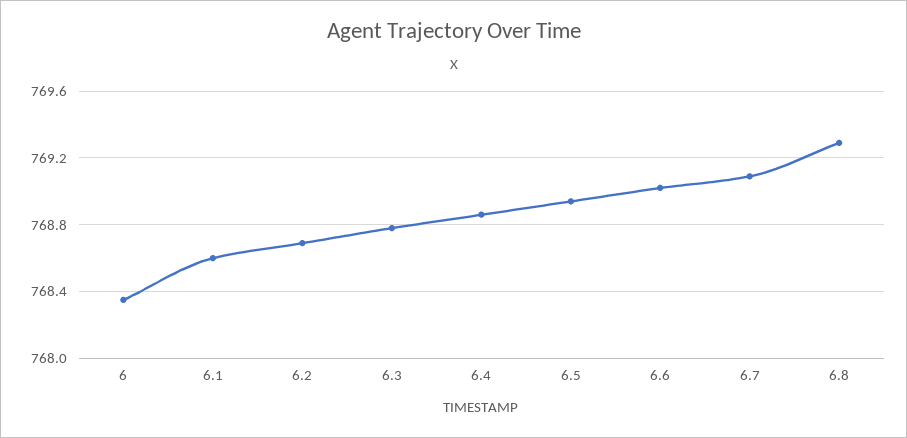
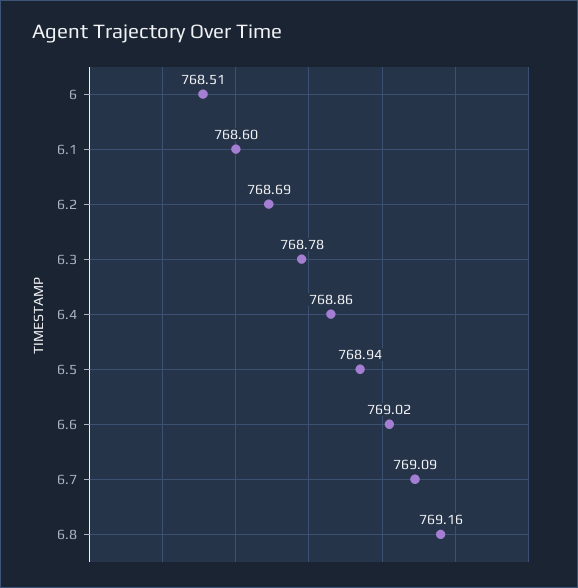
6: 768.35 -> 768.51
6.8: 769.3 -> 769.16

